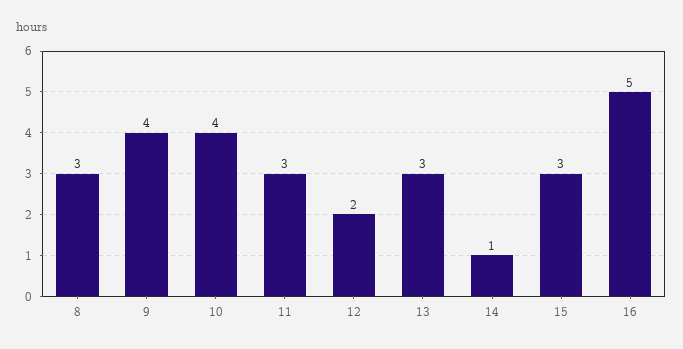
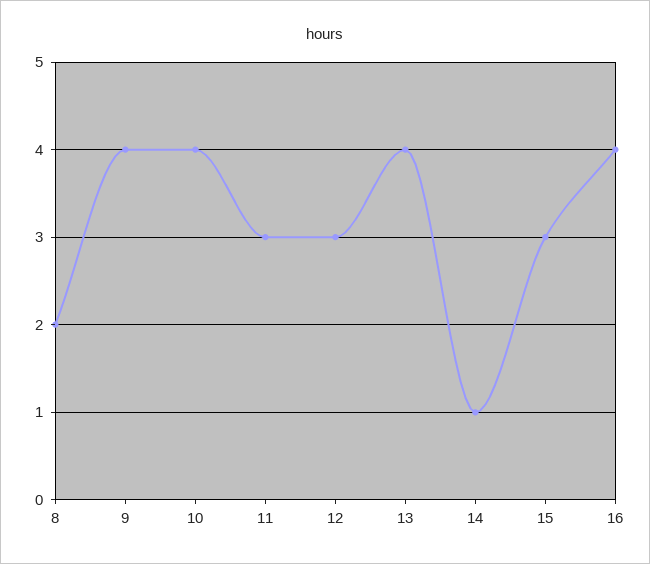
8: 3 -> 2
12: 2 -> 3
13: 3 -> 4
16: 5 -> 4

